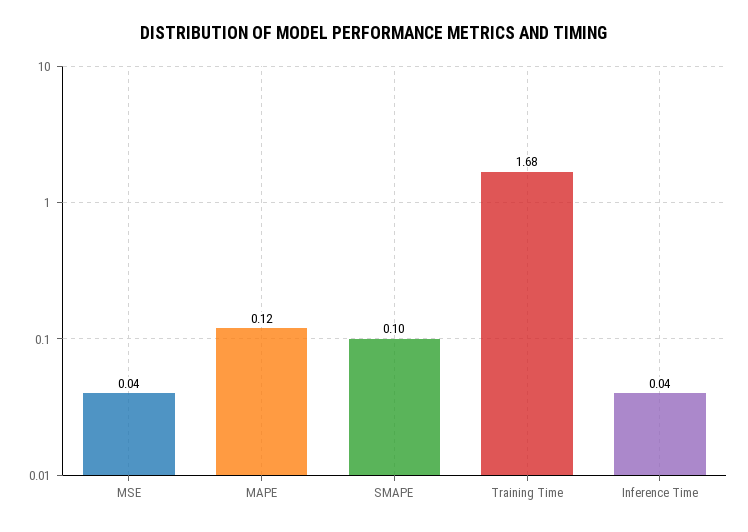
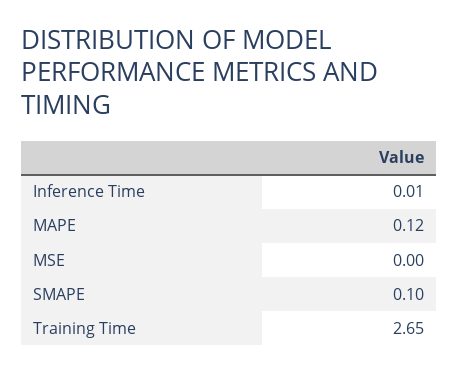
MSE: 0.04 -> 0
Training Time: 1.68 -> 2.65
Inference Time: 0.04 -> 0.01

